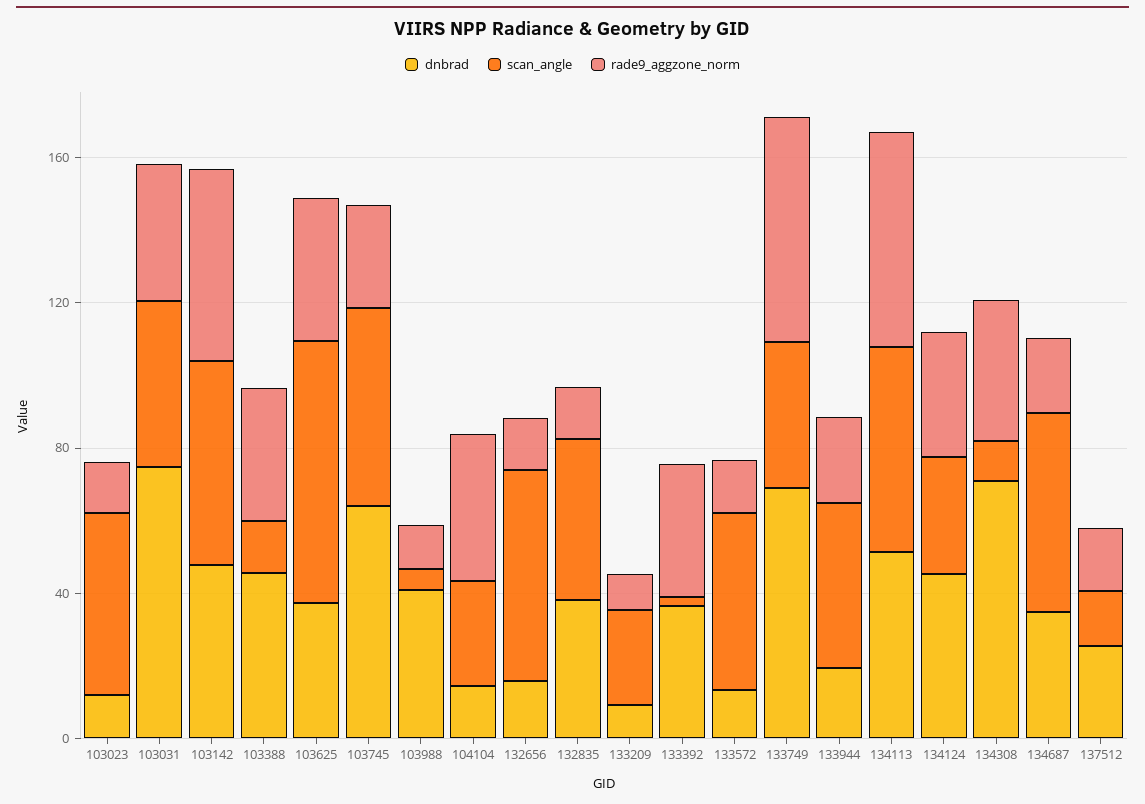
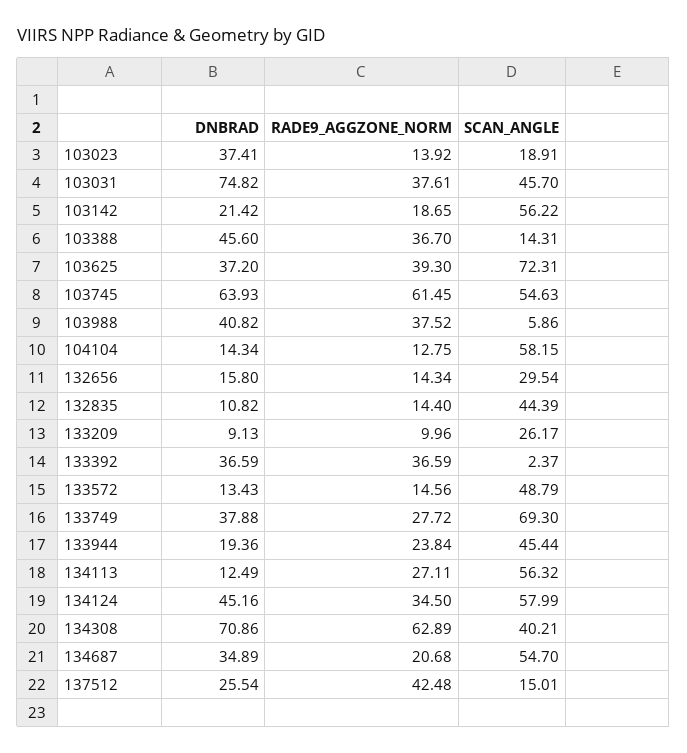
dnbrad, 103023: 10 -> 37.41
scan_angle, 103023: 50 -> 18.91
dnbrad, 103142: 50 -> 21.42
rade9_aggzone_norm, 103142: 50 -> 18.65
rade9_aggzone_norm, 103745: 30 -> 61.45
rade9_aggzone_norm, 103988: 10 -> 37.52
scan_angle, 104104: 30 -> 58.15
rade9_aggzone_norm, 104104: 40 -> 12.75
scan_angle, 132656: 60 -> 29.54
dnbrad, 132835: 40 -> 10.82
dnbrad, 133749: 70 -> 37.88
scan_angle, 133749: 40 -> 69.3
rade9_aggzone_norm, 133749: 60 -> 27.72
dnbrad, 134113: 50 -> 12.49
rade9_aggzone_norm, 134113: 60 -> 27.11
scan_angle, 134124: 30 -> 57.99
scan_angle, 134308: 10 -> 40.21
rade9_aggzone_norm, 134308: 40 -> 62.89
rade9_aggzone_norm, 137512: 20 -> 42.48

